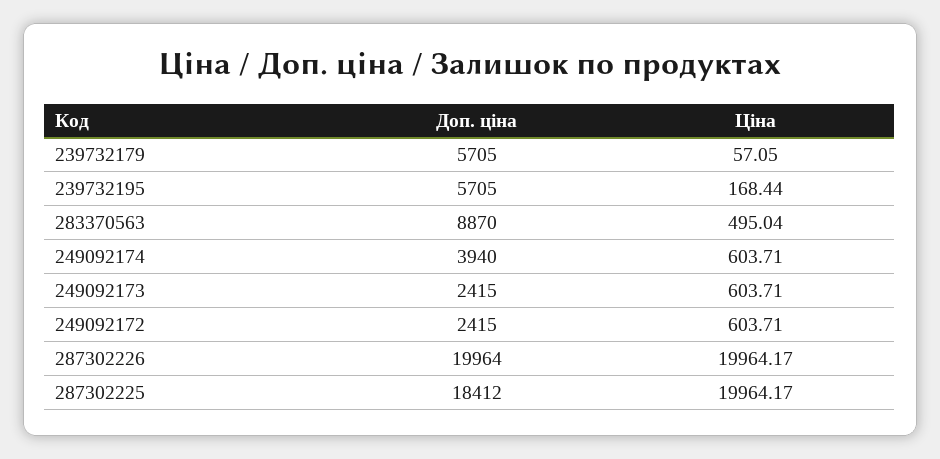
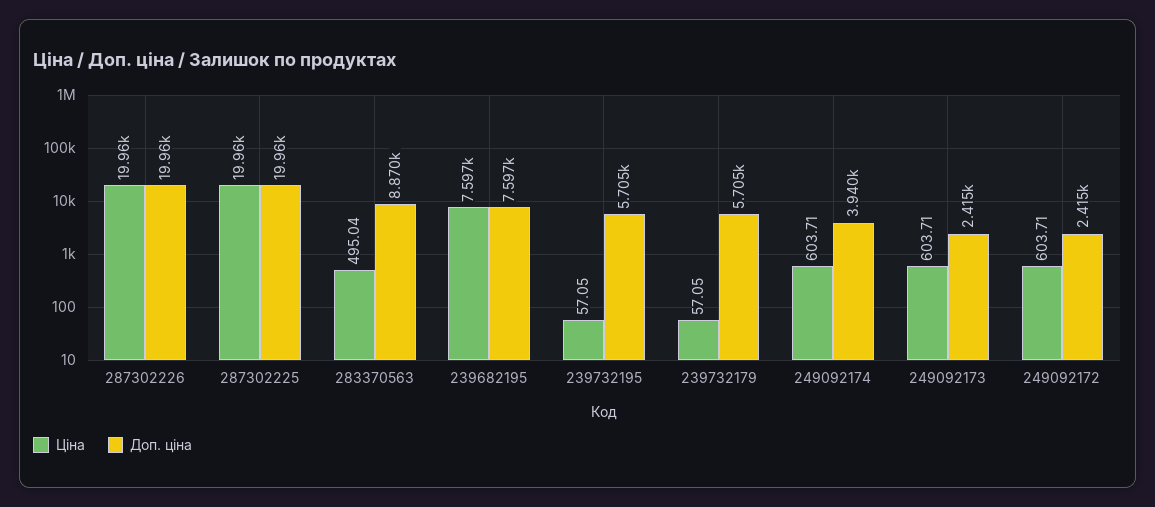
Ціна, 239732195: 168.44 -> 57.05
Доп. ціна, 287302225: 18412 -> 19960
Ціна, 239682195: none -> 7597
Доп. ціна, 239682195: none -> 7597

